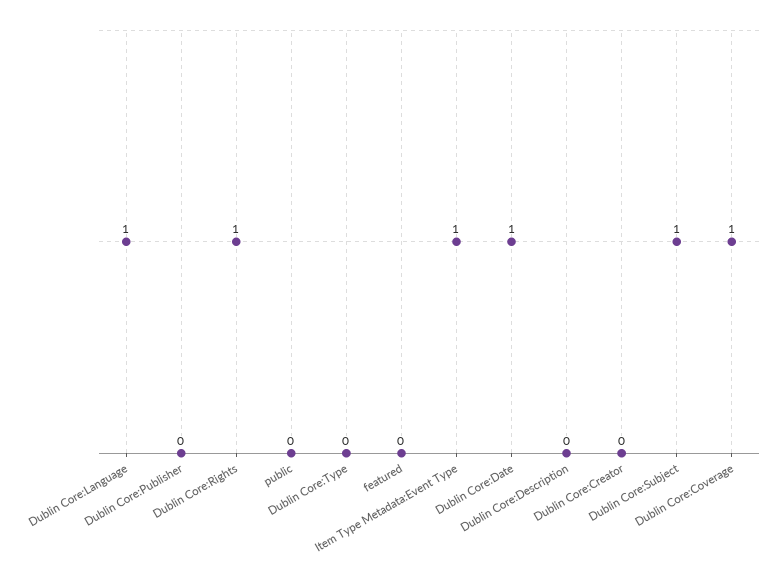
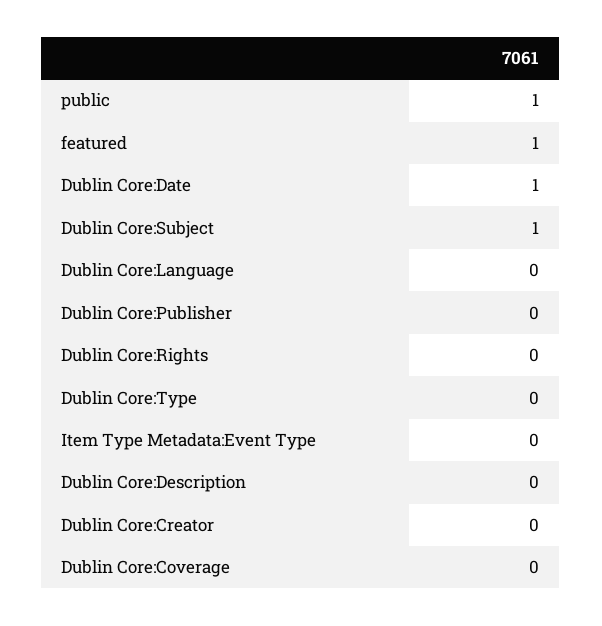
Dublin Core:Language: 1 -> 0
Dublin Core:Rights: 1 -> 0
public: 0 -> 1
featured: 0 -> 1
Item Type Metadata:Event Type: 1 -> 0
Dublin Core:Coverage: 1 -> 0

